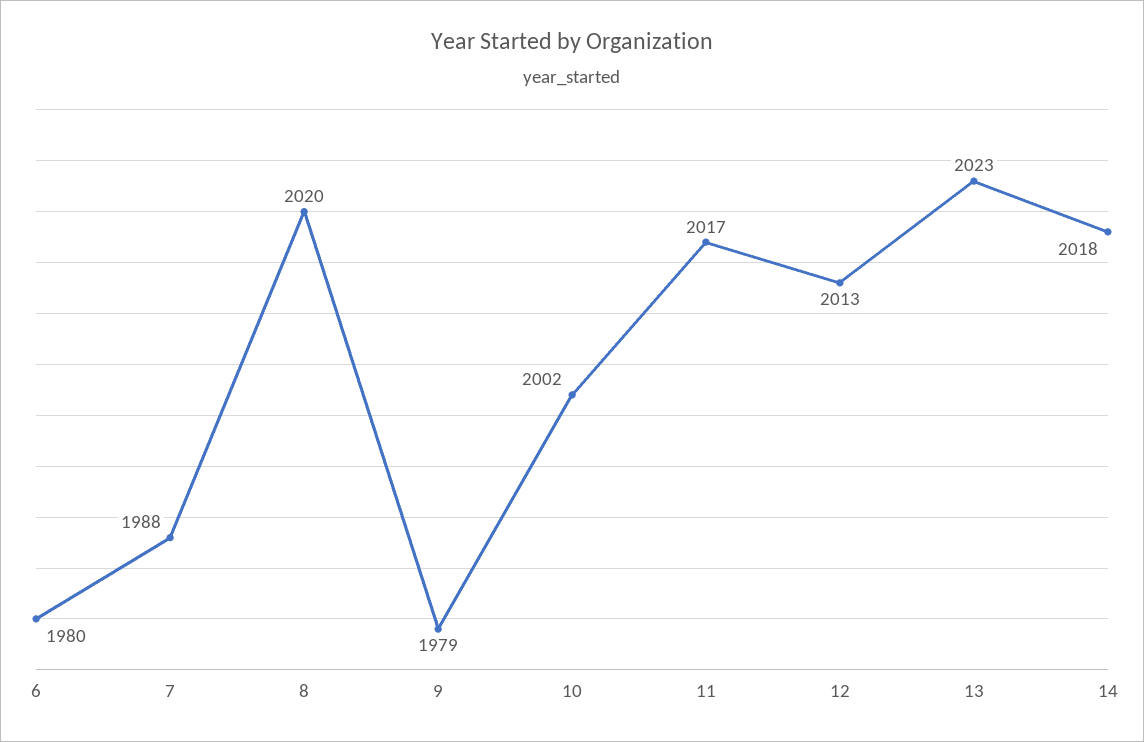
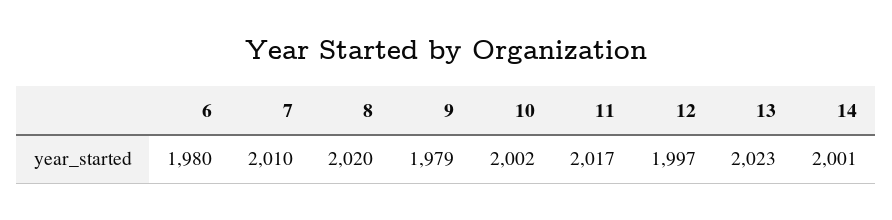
7: 1988 -> 2010
12: 2013 -> 1997
14: 2018 -> 2001

